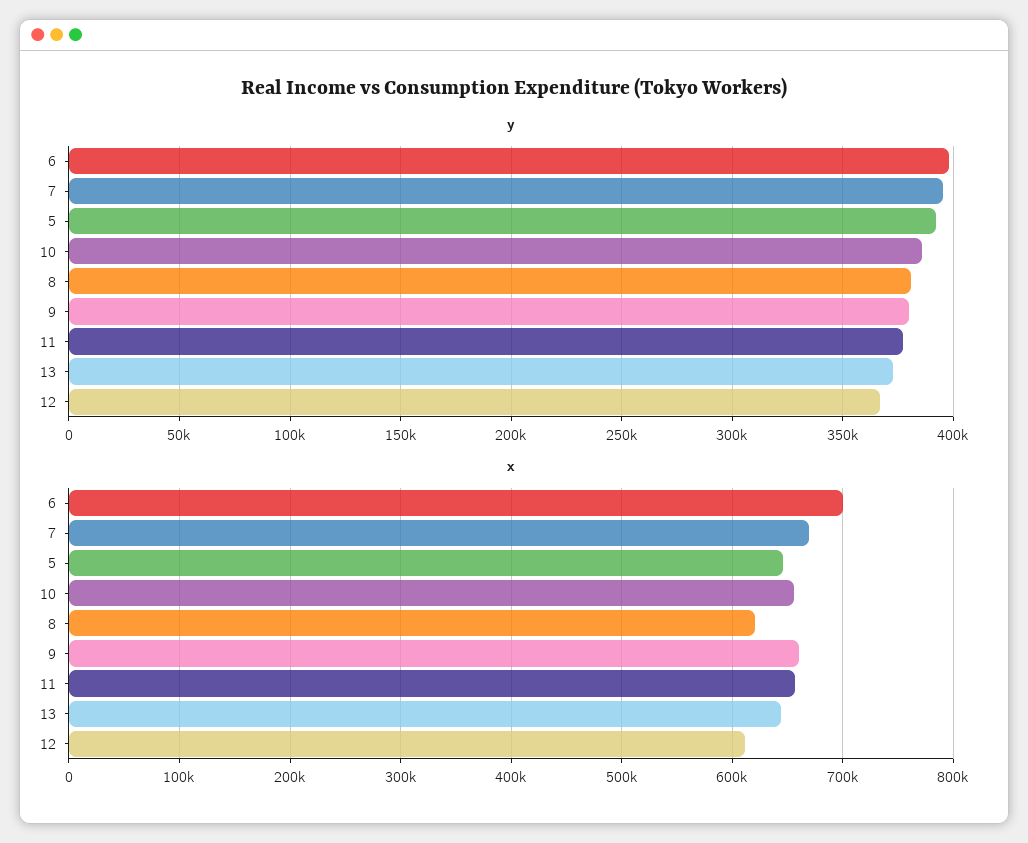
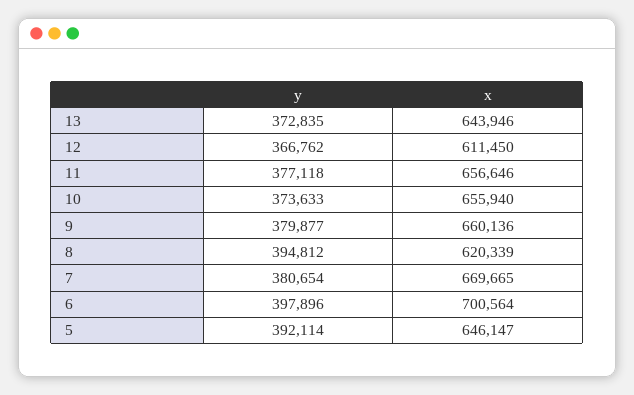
y, 7: 395000 -> 380654
y, 10: 385000 -> 373633
y, 8: 380000 -> 394812

